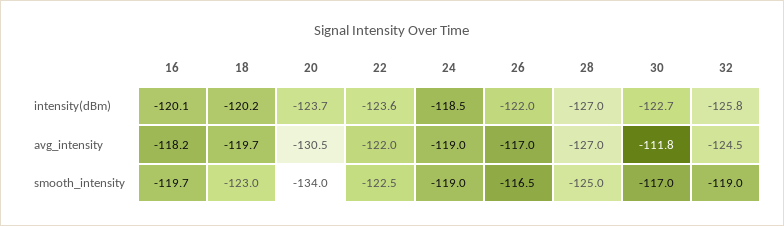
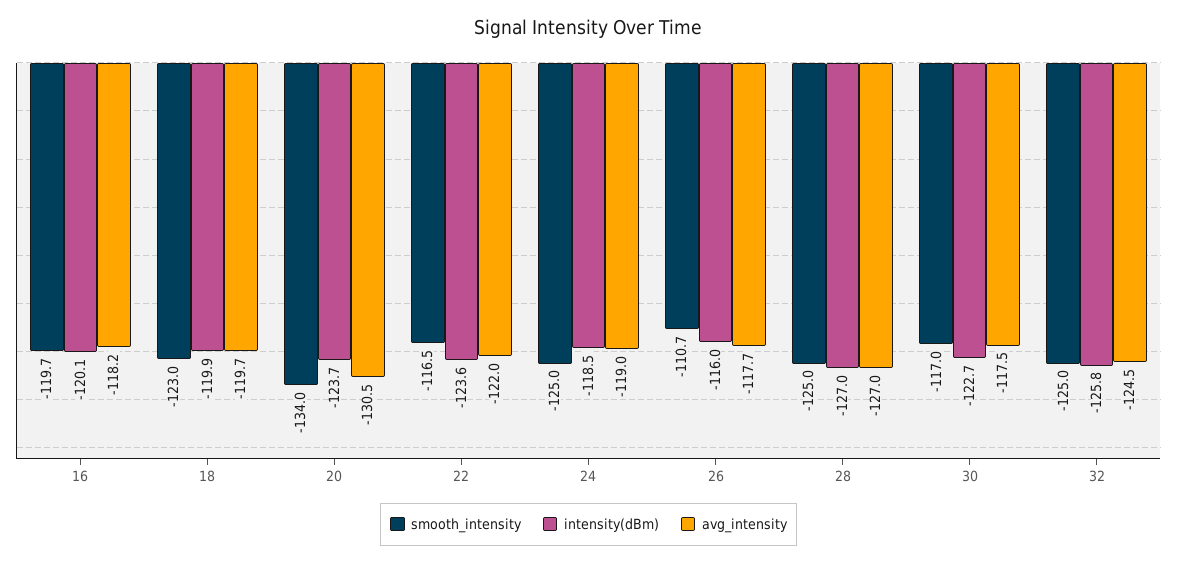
intensity(dBm), 18: -120.2 -> -119.9
intensity(dBm), 26: -122 -> -116
avg_intensity, 26: -117 -> -117.7
avg_intensity, 30: -111.8 -> -117.5
smooth_intensity, 22: -122.5 -> -116.5
smooth_intensity, 24: -119 -> -125
smooth_intensity, 26: -116.5 -> -110.7
smooth_intensity, 32: -119 -> -125

